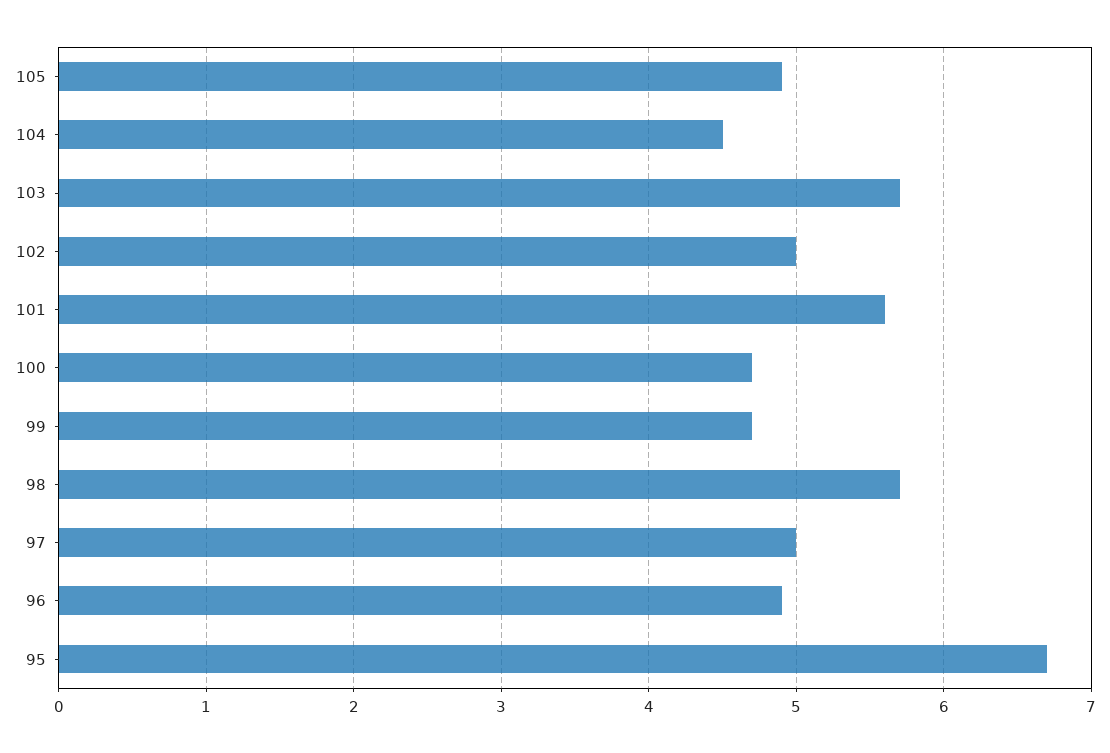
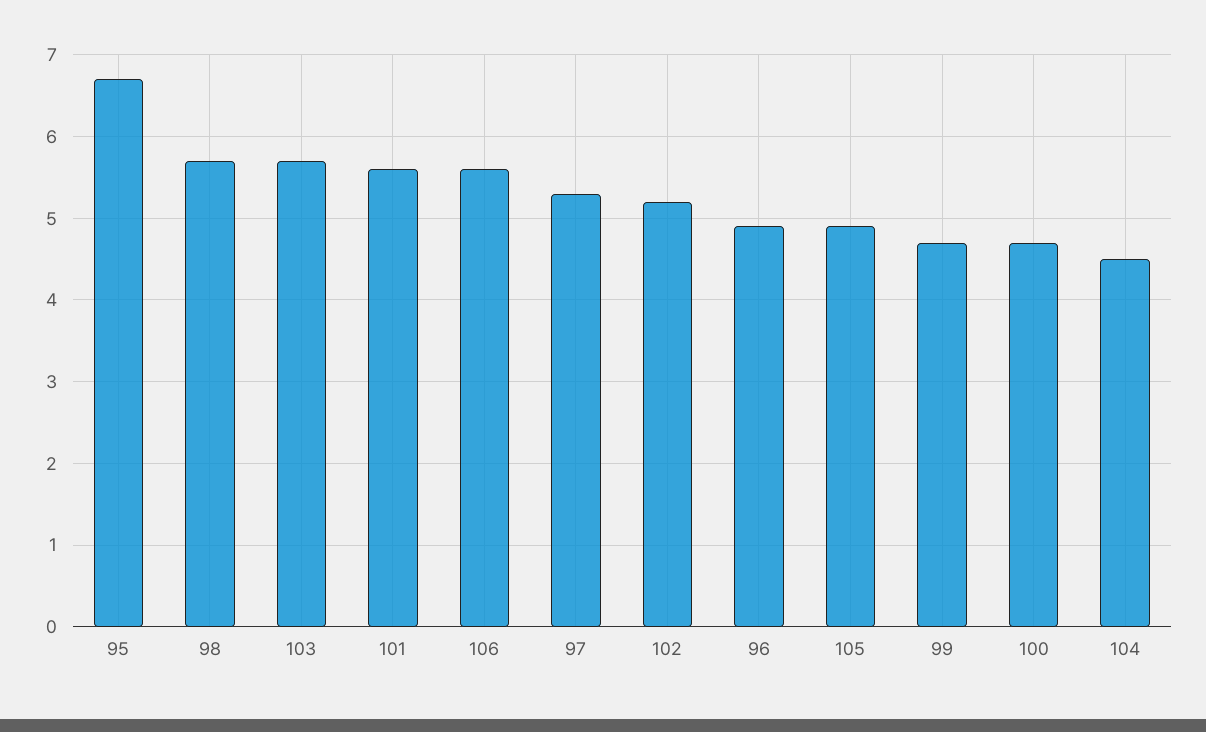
102: 5 -> 5.2
97: 5 -> 5.3
106: none -> 5.6

